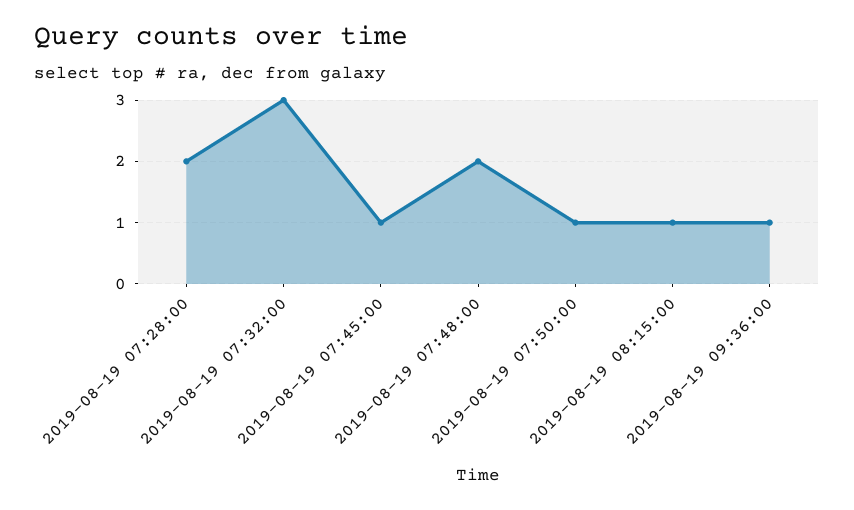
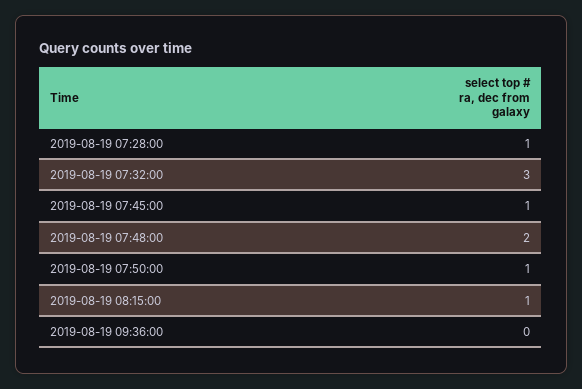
2019-08-19 07:28:00: 2 -> 1
2019-08-19 09:36:00: 1 -> 0

